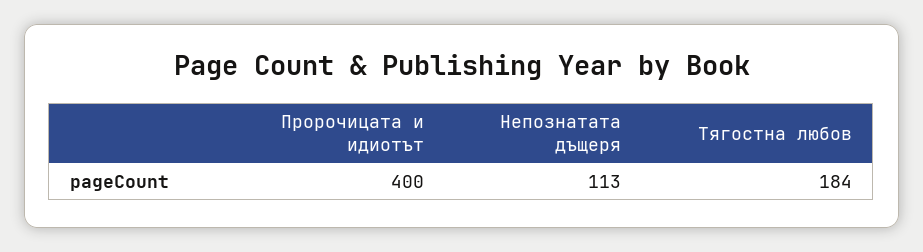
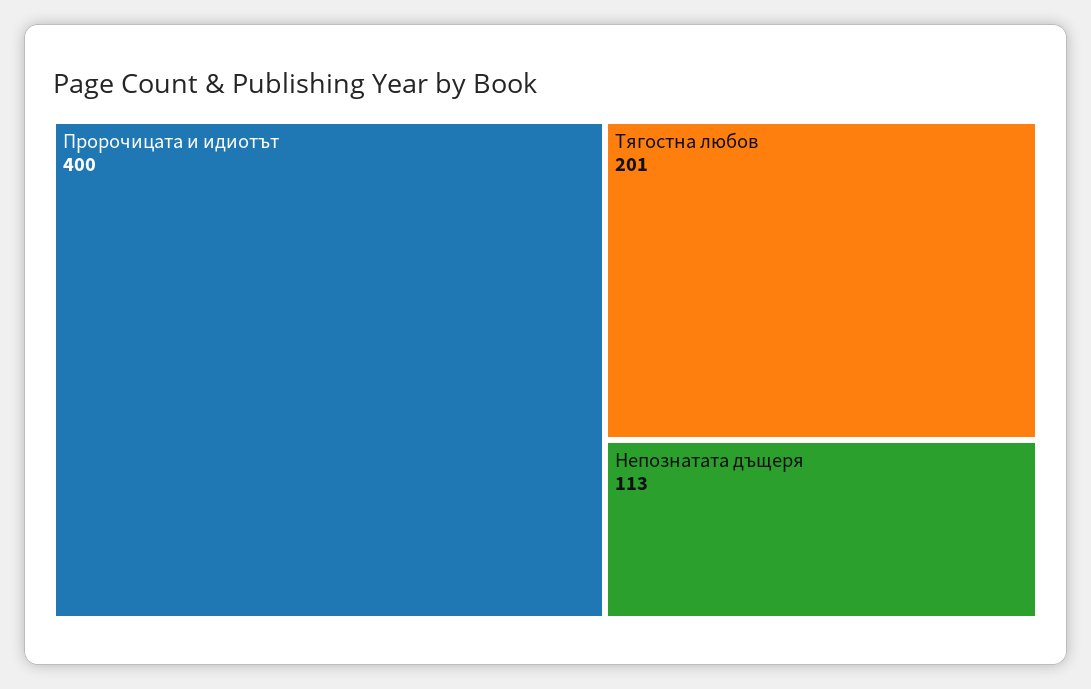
Тягостна любов: 184 -> 201

